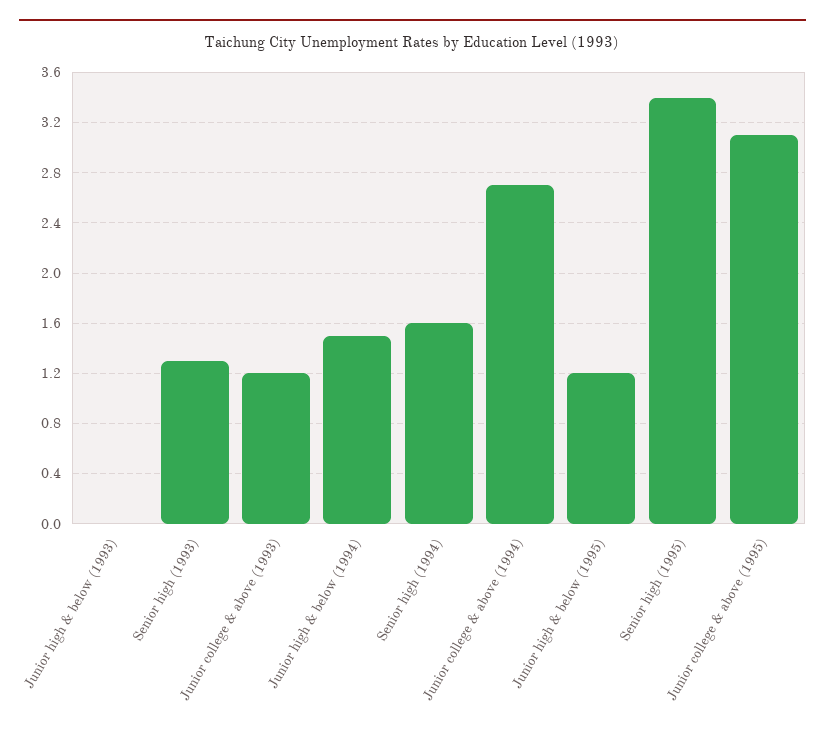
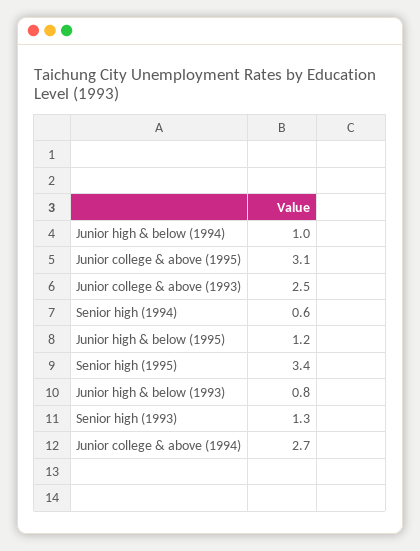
Junior high & below (1993): 0 -> 0.8
Junior college & above (1993): 1.2 -> 2.5
Junior high & below (1994): 1.5 -> 1
Senior high (1994): 1.6 -> 0.6

